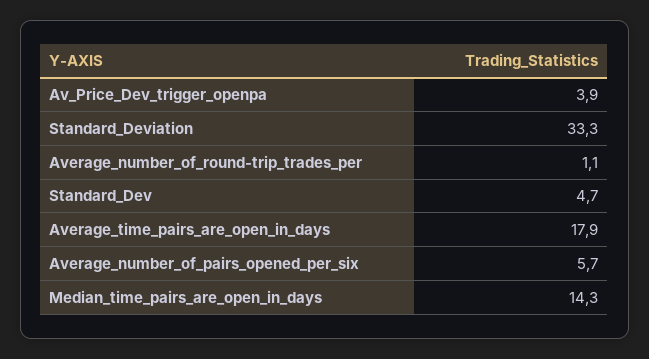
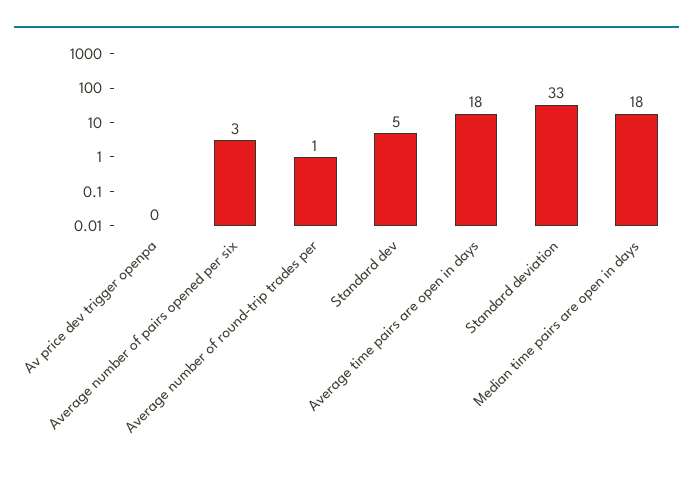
Av_Price_Dev_trigger_openpa: 3.9 -> 0
Average_number_of_pairs_opened_per_six: 5.7 -> 3
Median_time_pairs_are_open_in_days: 14.3 -> 18

